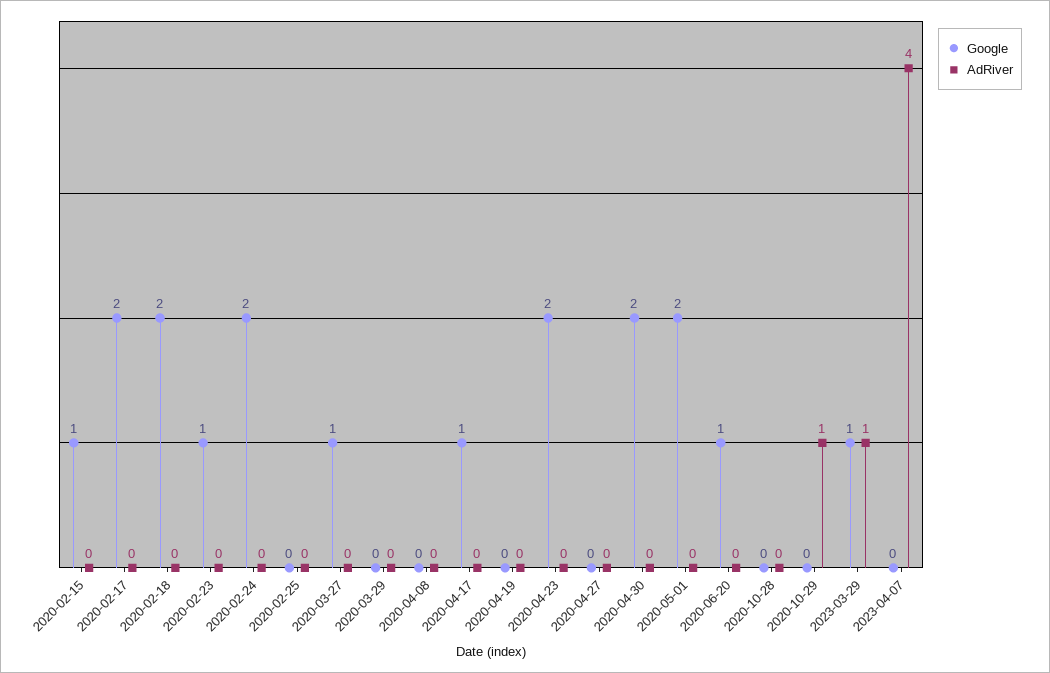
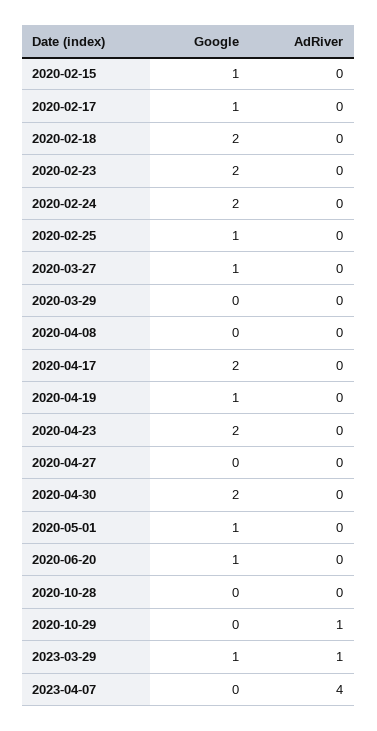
Google, 2020-02-17: 2 -> 1
Google, 2020-02-23: 1 -> 2
Google, 2020-02-25: 0 -> 1
Google, 2020-04-17: 1 -> 2
Google, 2020-04-19: 0 -> 1
Google, 2020-05-01: 2 -> 1

